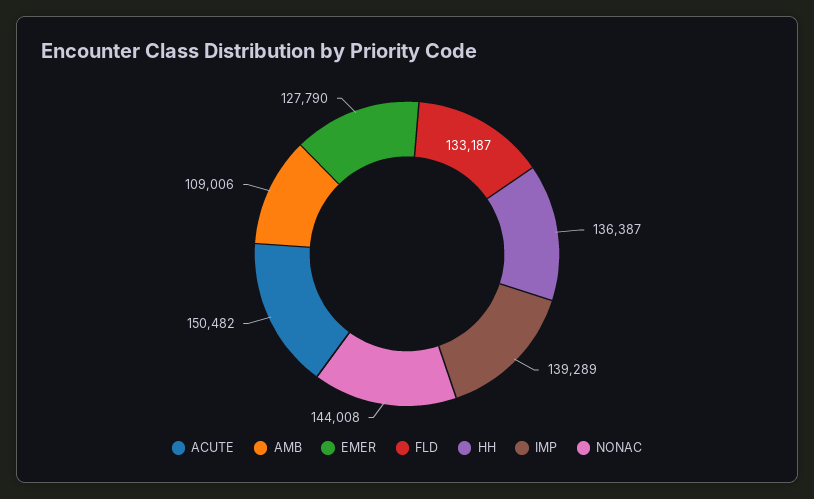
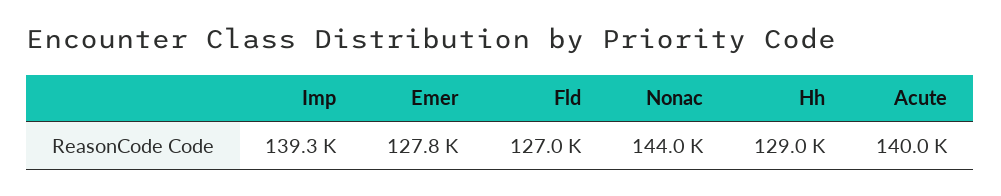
ACUTE: 150482 -> 140000
AMB: 109006 -> none
FLD: 133187 -> 127000
HH: 136387 -> 129000

